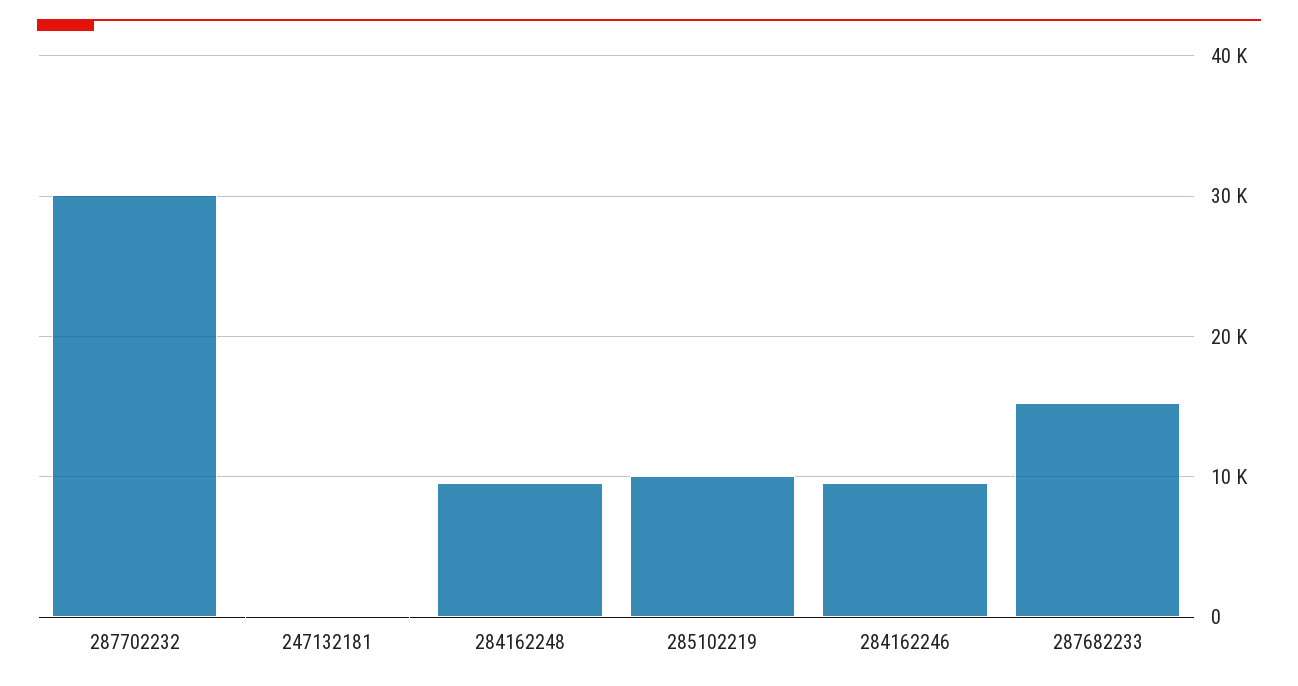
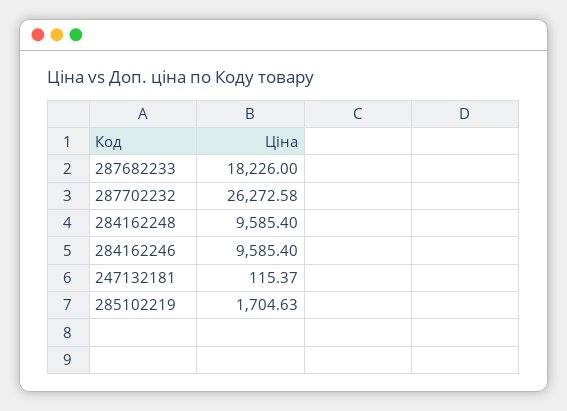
287702232: 30000 -> 26272.58
285102219: 10000 -> 1704.63
287682233: 15000 -> 18226

